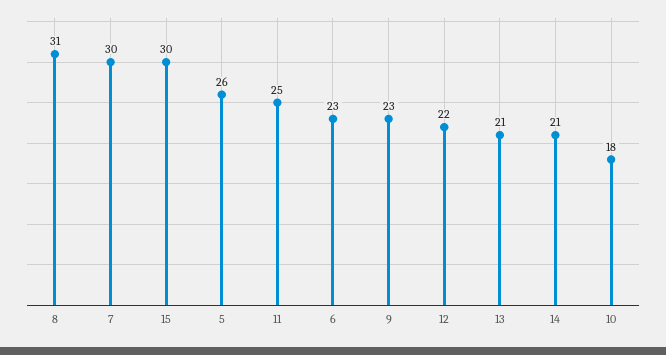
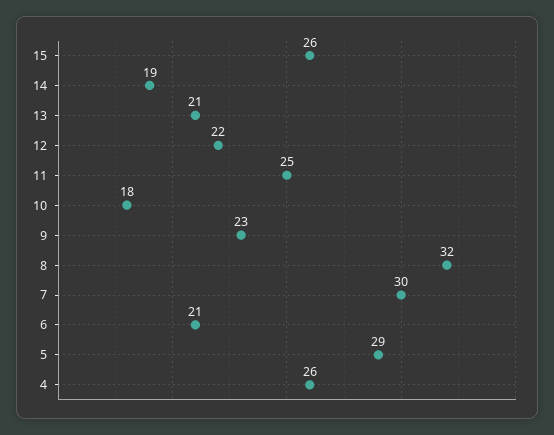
8: 31 -> 32
15: 30 -> 26
5: 26 -> 29
6: 23 -> 21
14: 21 -> 19
4: none -> 26

